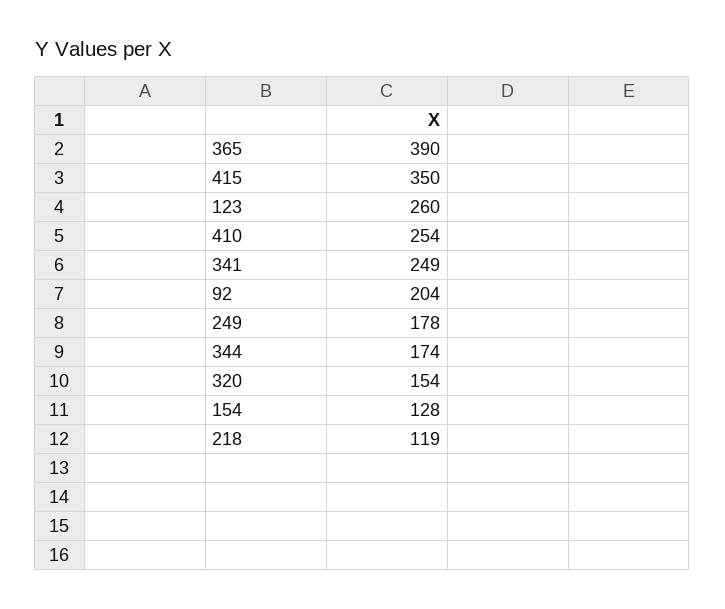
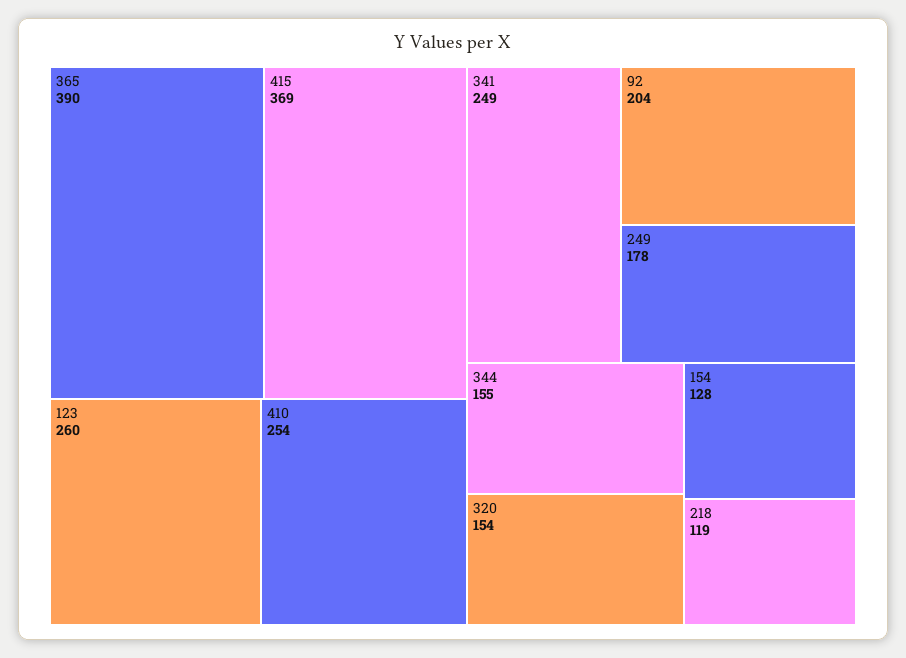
415: 350 -> 369
344: 174 -> 155

